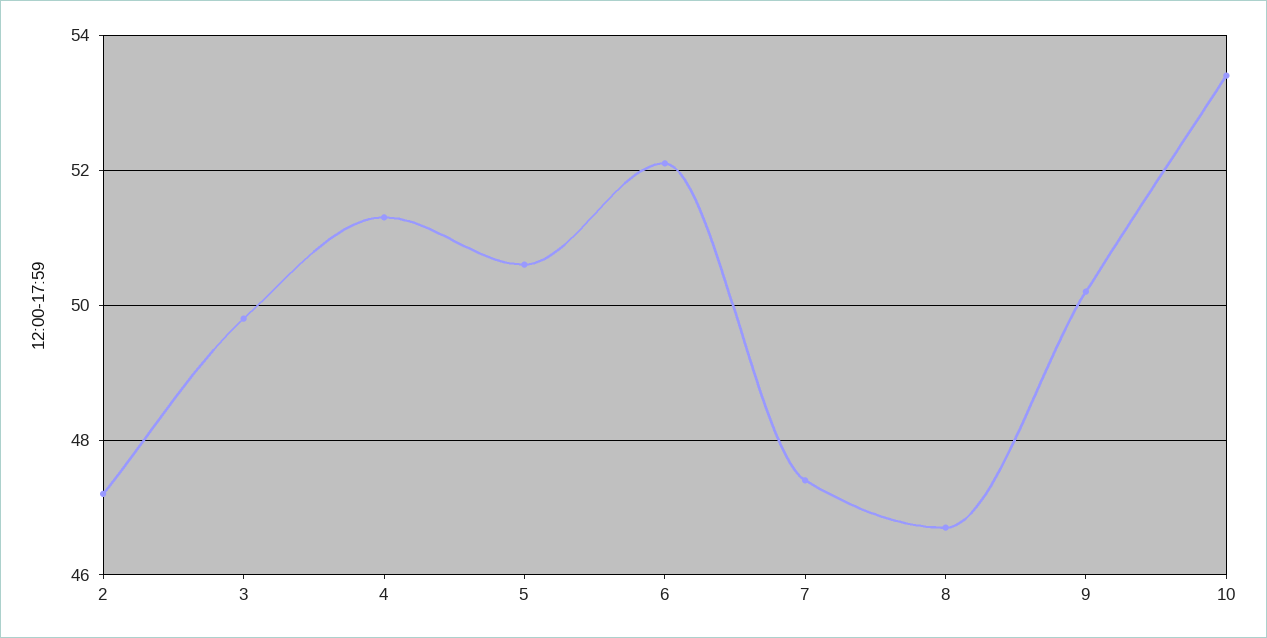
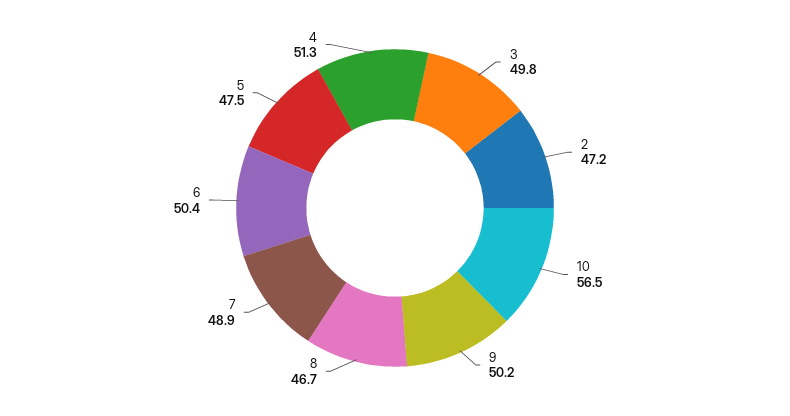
5: 50.5 -> 47.5
6: 52 -> 50.4
7: 47.5 -> 48.9
10: 53.5 -> 56.5

